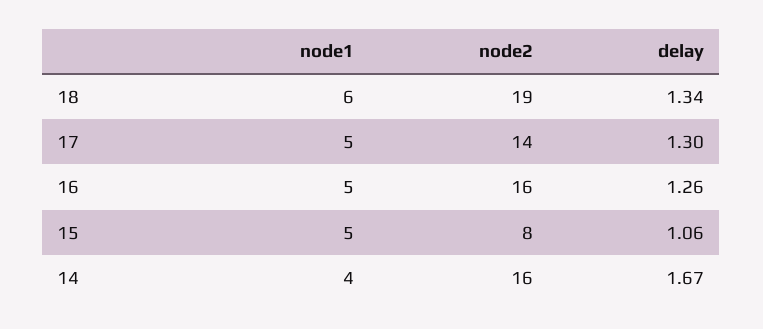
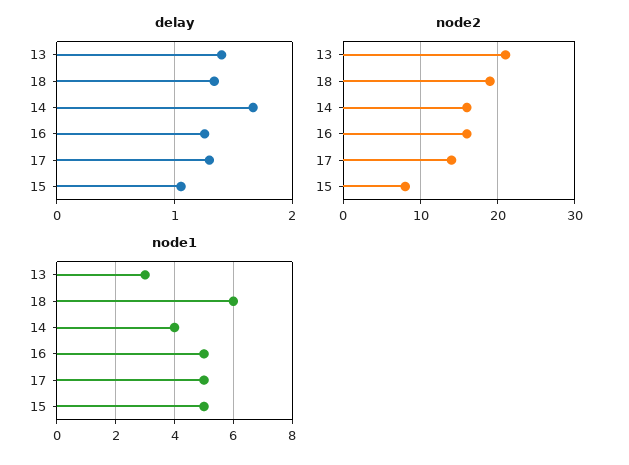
delay, 13: none -> 1.4
node2, 13: none -> 21
node1, 13: none -> 3

